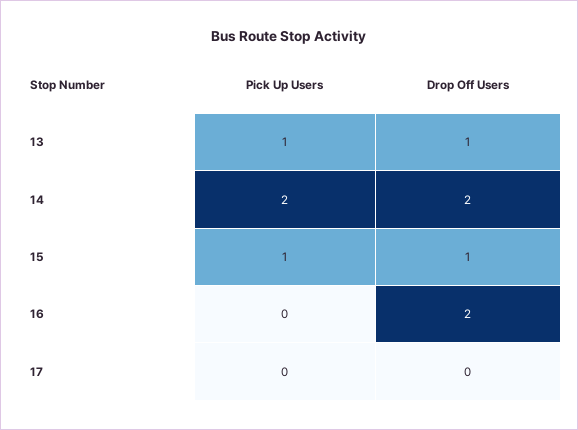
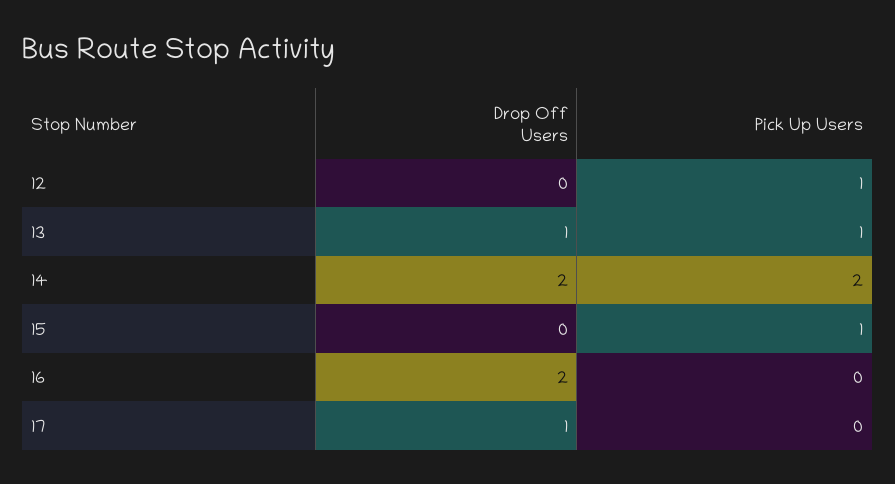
Drop Off Users, 15: 1 -> 0
Drop Off Users, 17: 0 -> 1
Drop Off Users, 12: none -> 0
Pick Up Users, 12: none -> 1

